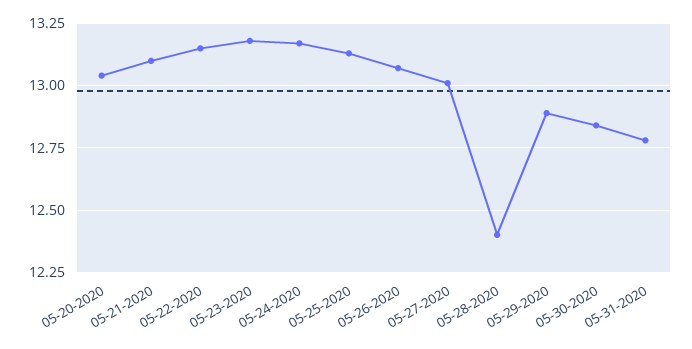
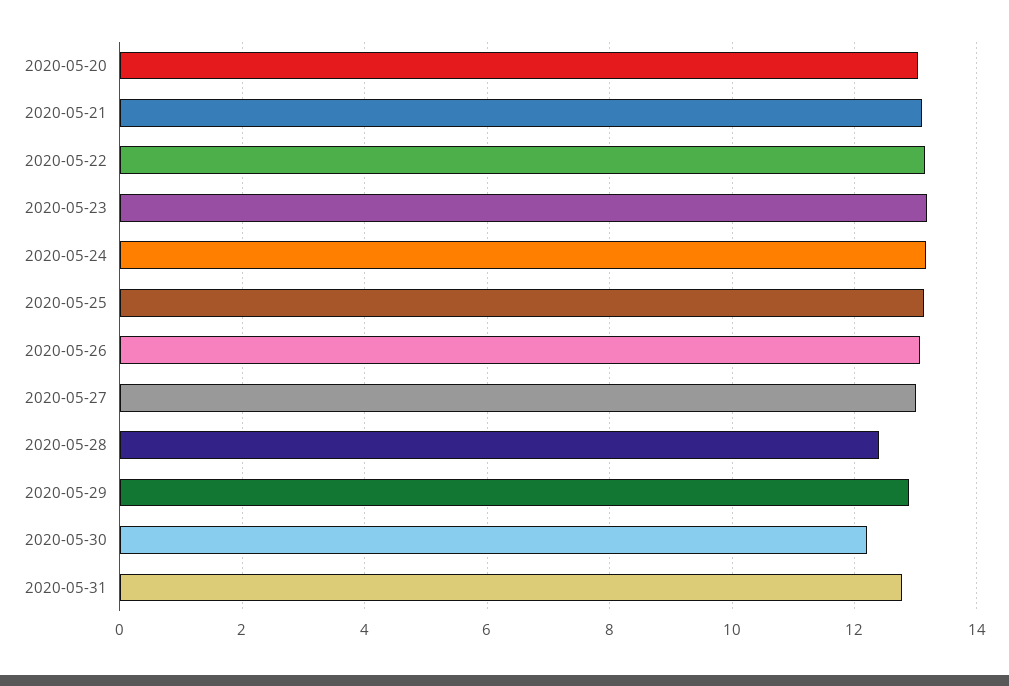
05-30-2020: 12.85 -> 12.2

